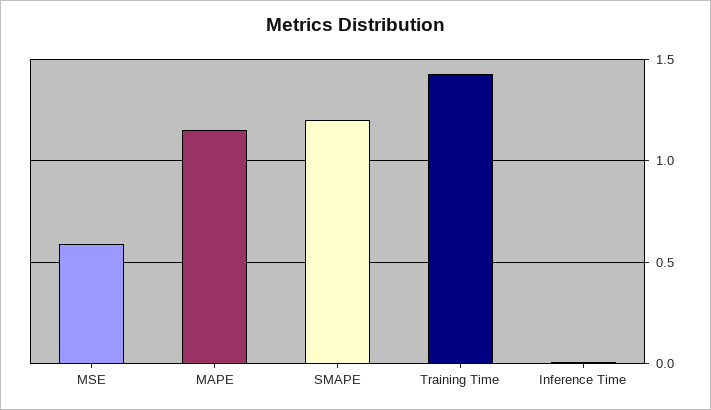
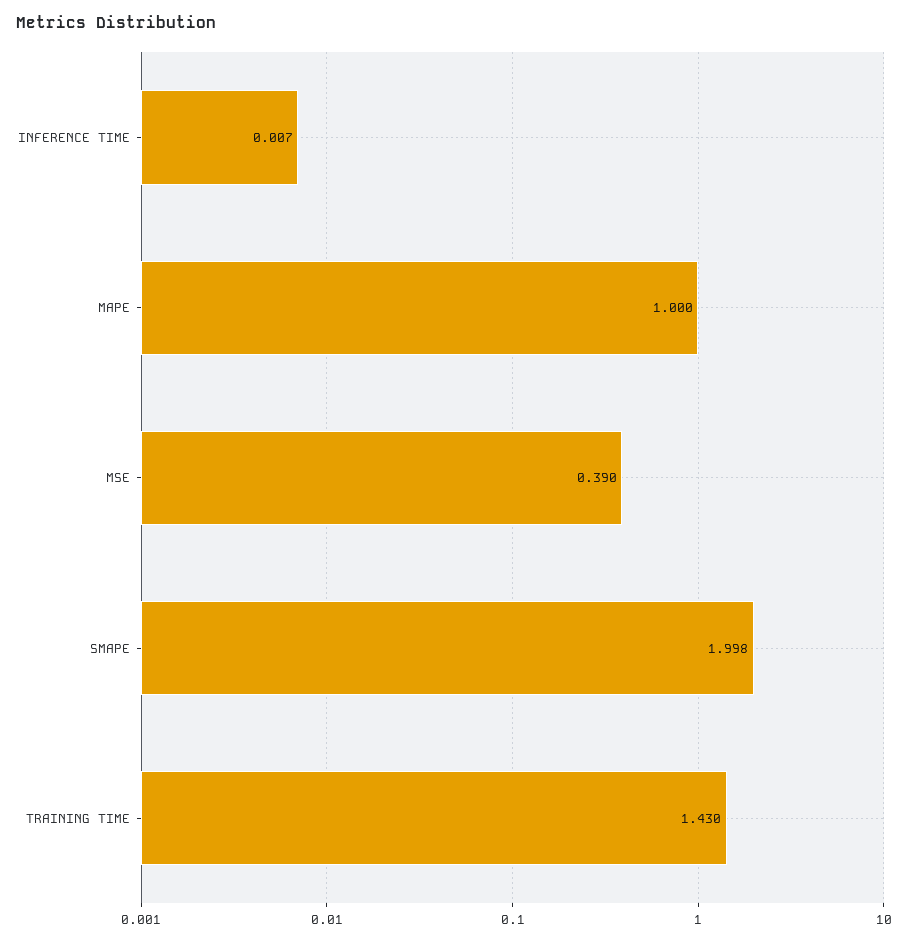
MSE: 0.6 -> 0.39
MAPE: 1.15 -> 1
SMAPE: 1.2 -> 1.998

